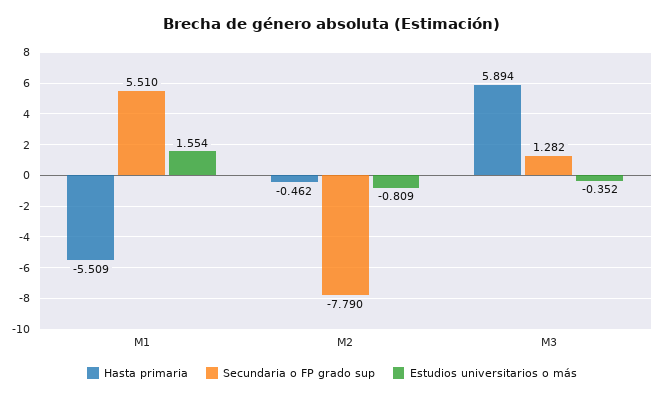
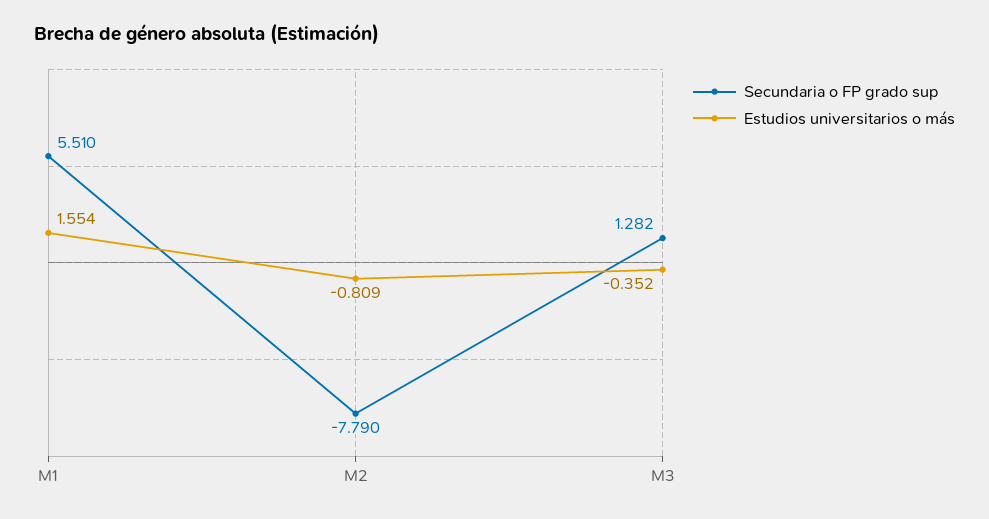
Hasta primaria, M1: -5.509 -> none
Hasta primaria, M2: -0.462 -> none
Hasta primaria, M3: 5.894 -> none

